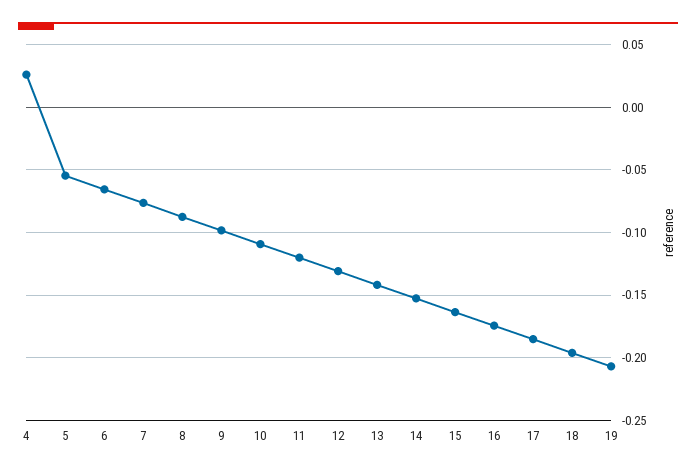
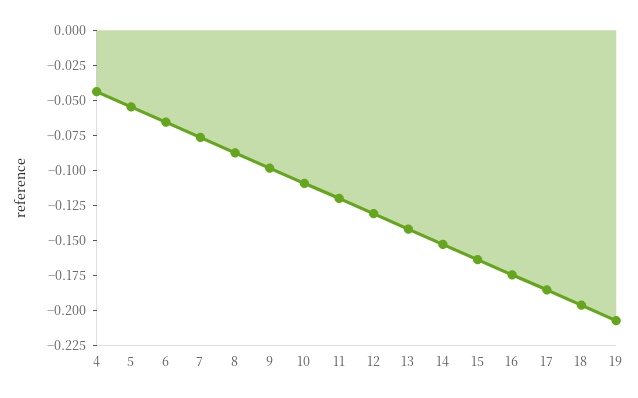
4: 0.025 -> -0.05

